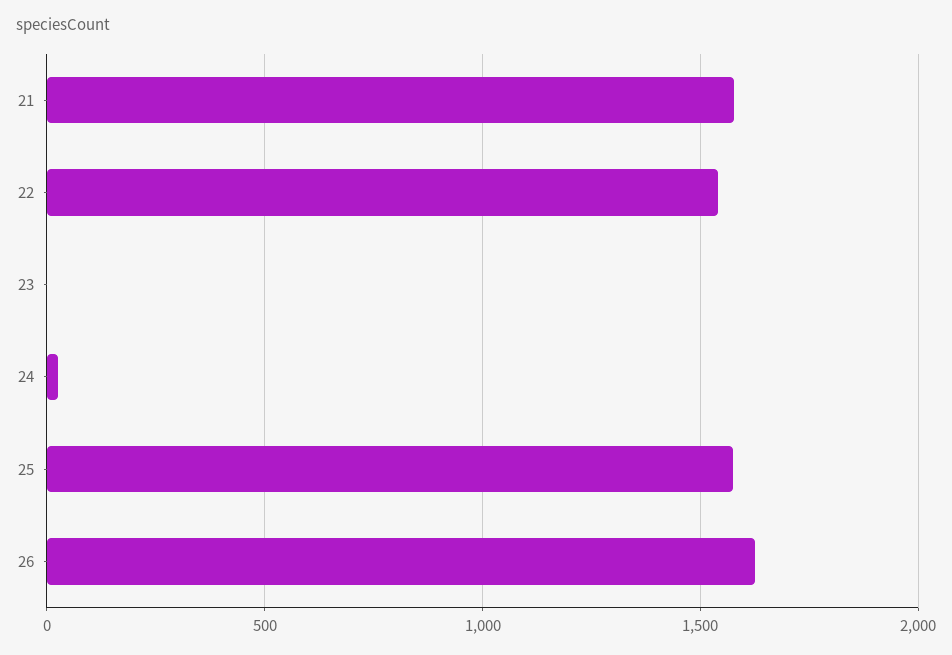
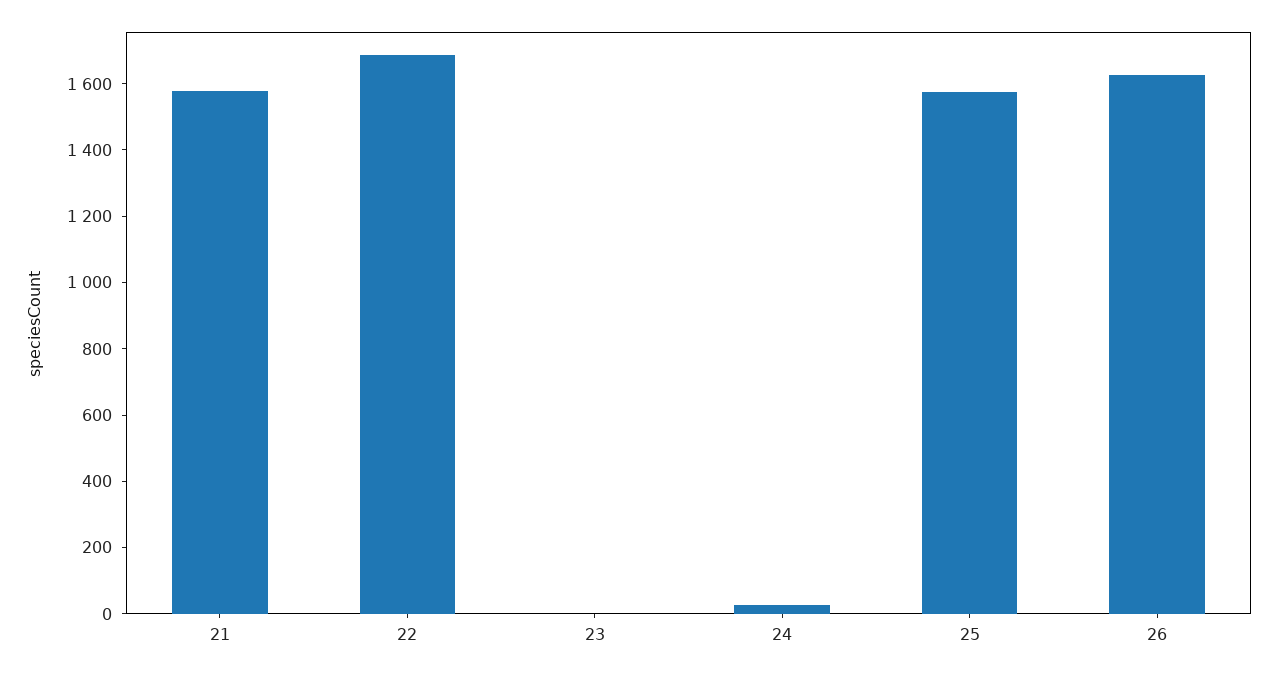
22: 1550 -> 1700

